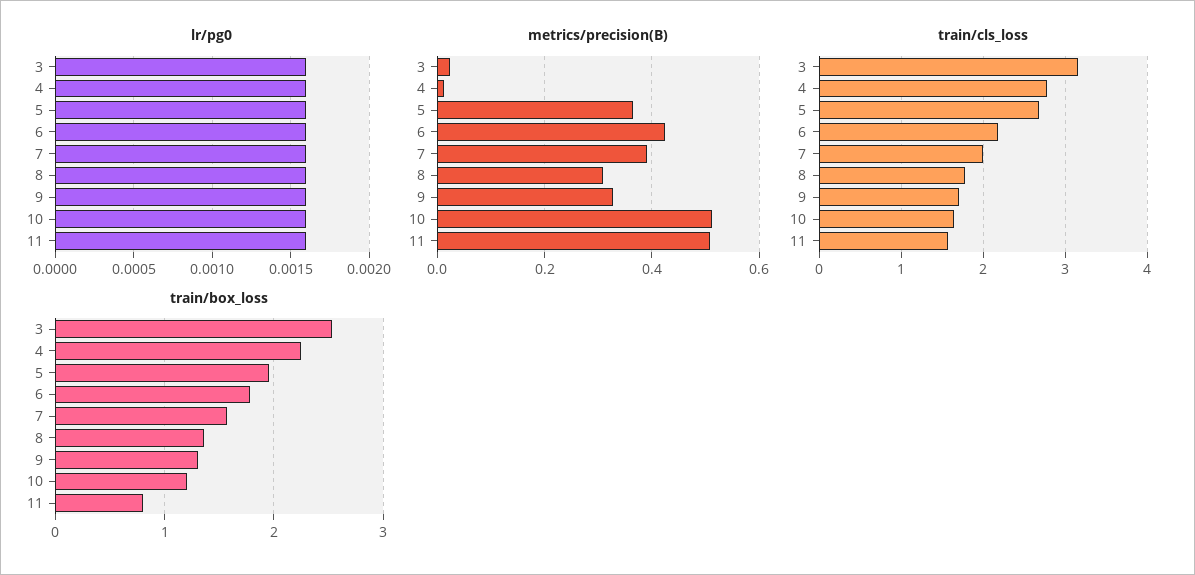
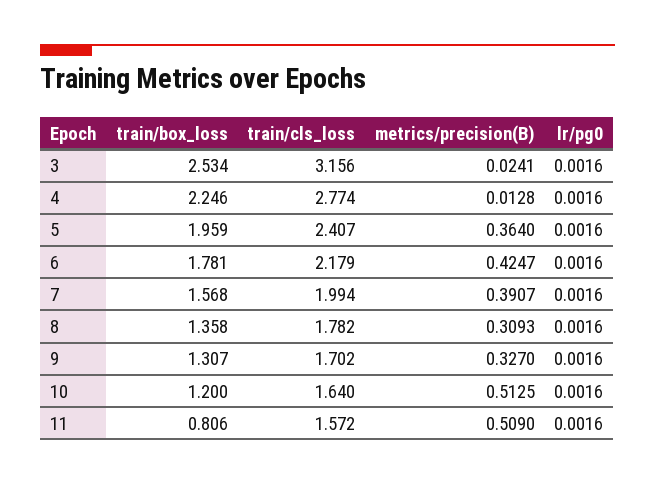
train/cls_loss, 5: 2.7 -> 2.407

